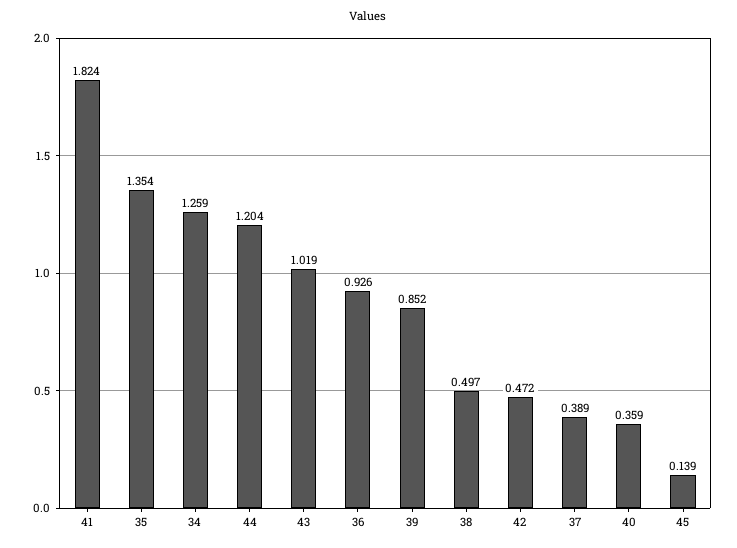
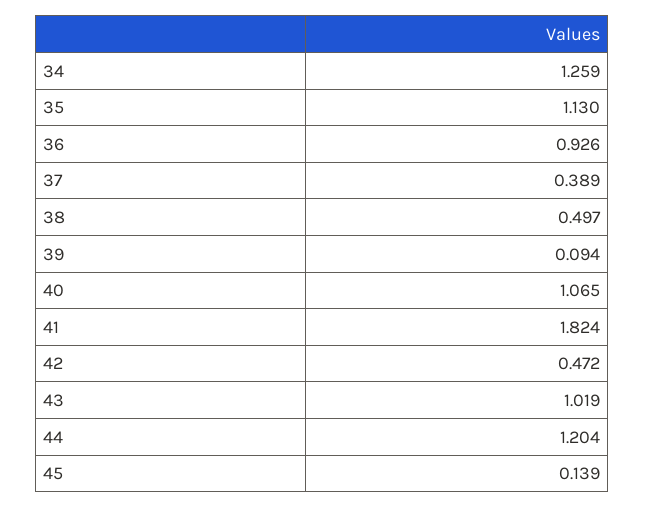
35: 1.354 -> 1.13
39: 0.852 -> 0.094
40: 0.359 -> 1.065

